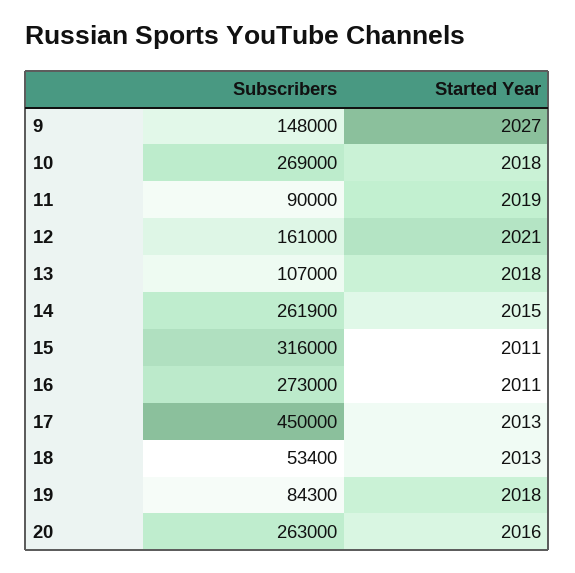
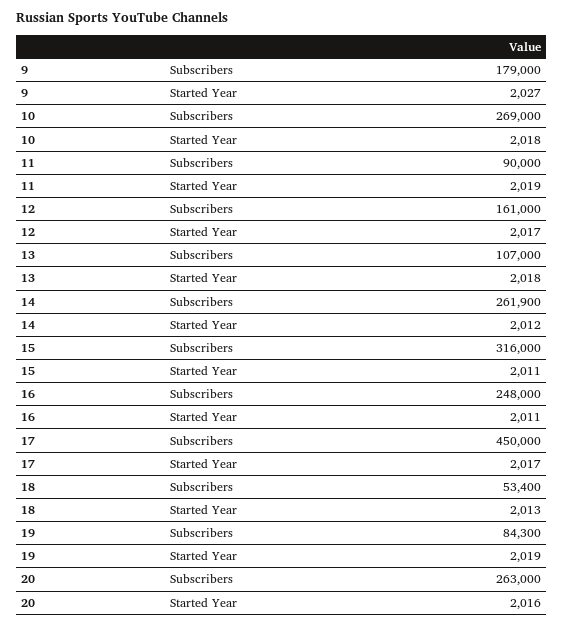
Subscribers, 9: 148000 -> 179000
Started Year, 12: 2021 -> 2017
Started Year, 14: 2015 -> 2012
Subscribers, 16: 273000 -> 248000
Started Year, 17: 2013 -> 2017
Started Year, 19: 2018 -> 2019

